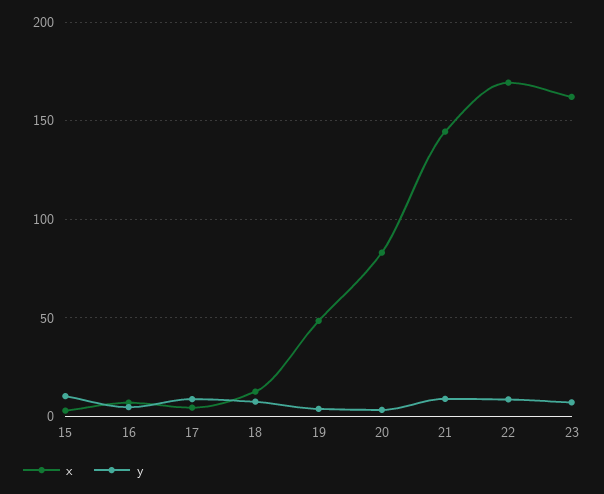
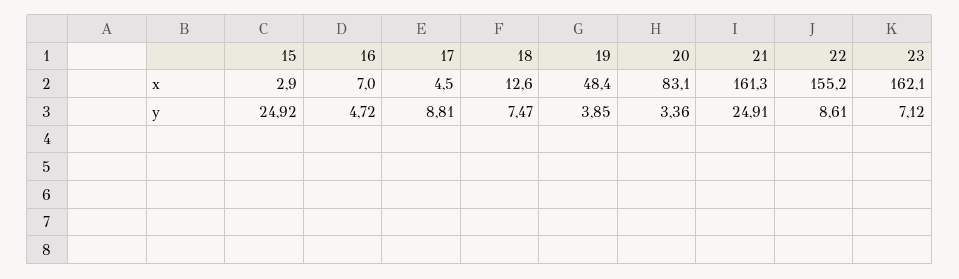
y, 15: 10 -> 24.92
x, 21: 145 -> 161.3
y, 21: 10 -> 24.91
x, 22: 170 -> 155.2

